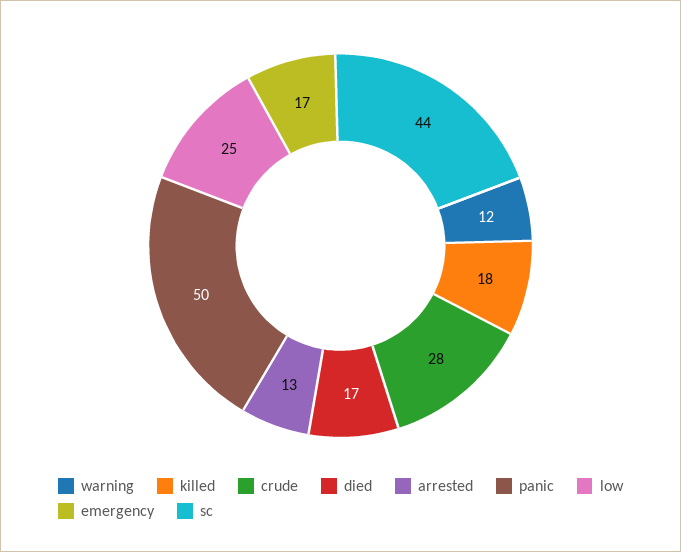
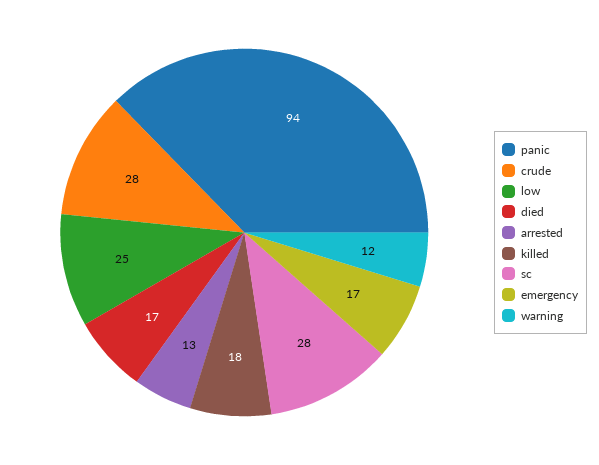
panic: 50 -> 94
sc: 44 -> 28

